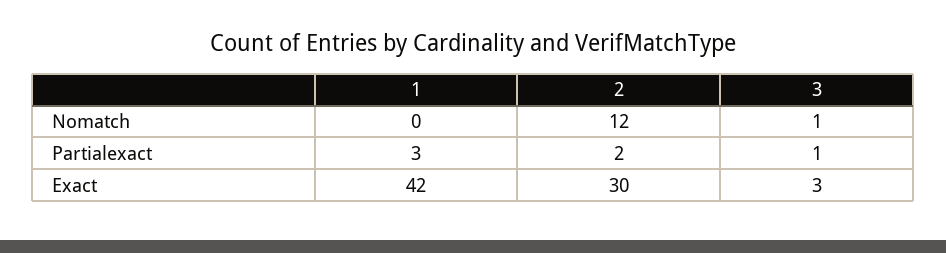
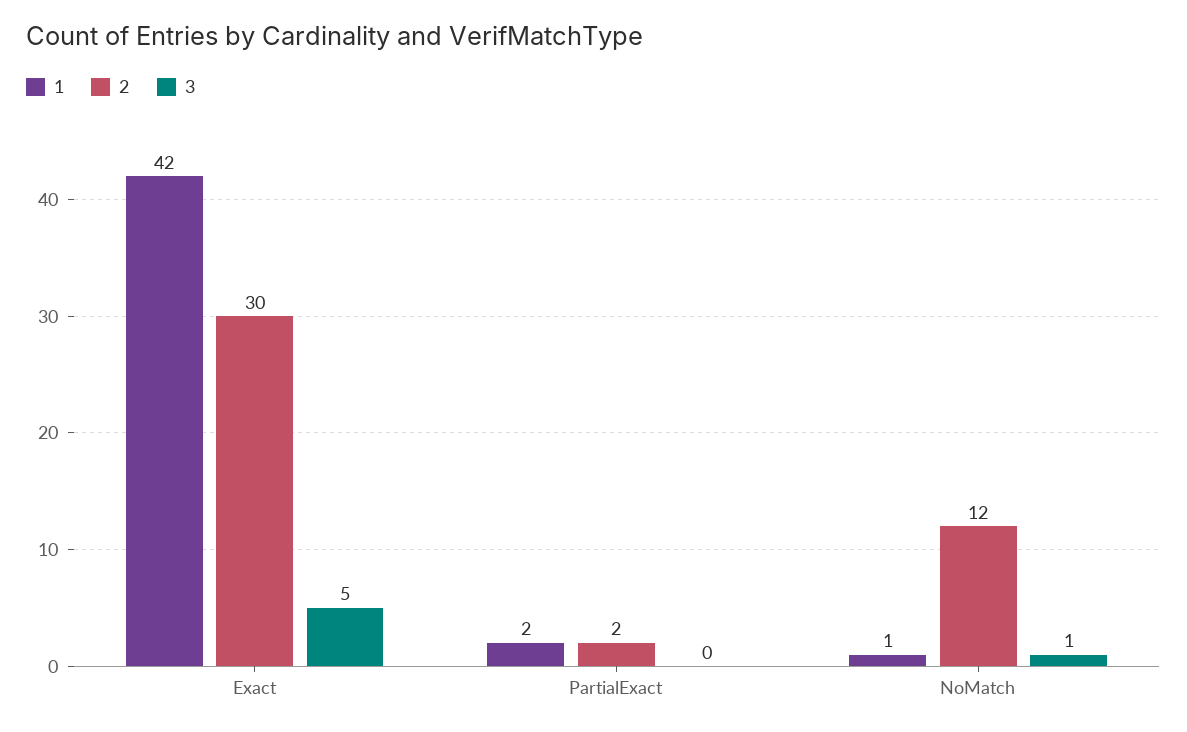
1, Nomatch: 0 -> 1
1, Partialexact: 3 -> 2
3, Partialexact: 1 -> 0
3, Exact: 3 -> 5

